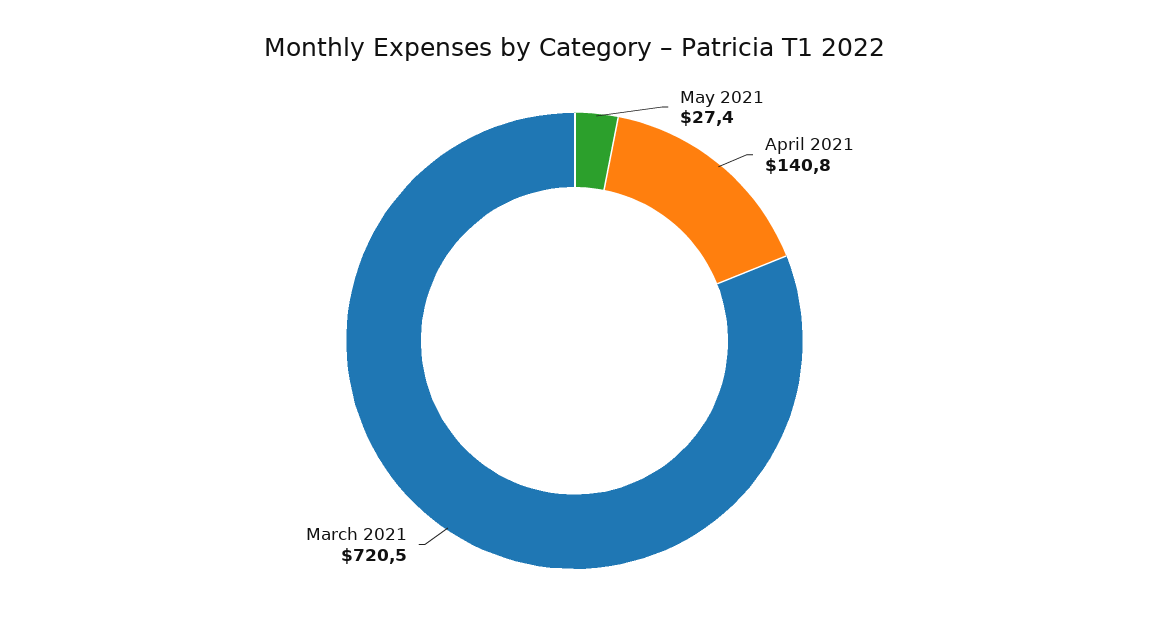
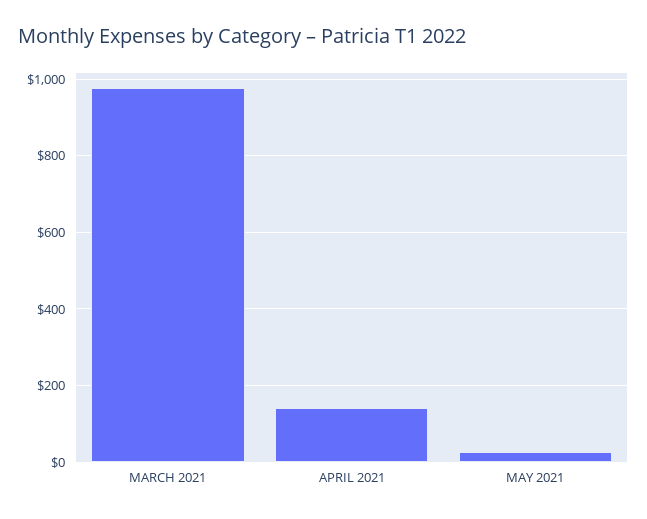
March 2021: 720.5 -> 980

